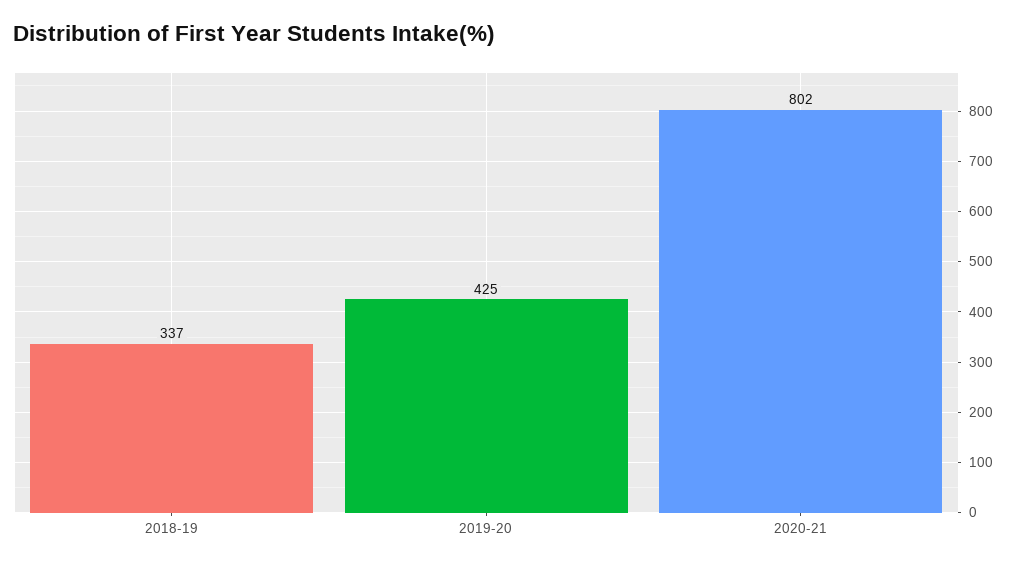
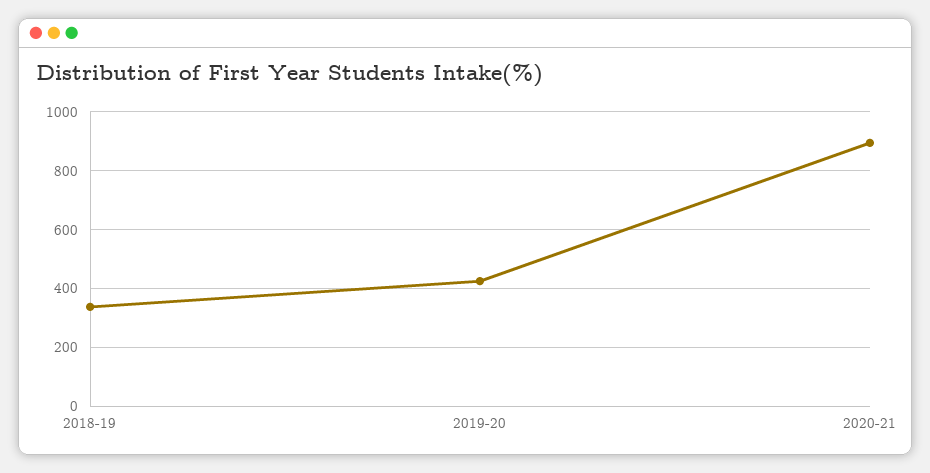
2020-21: 802 -> 900

